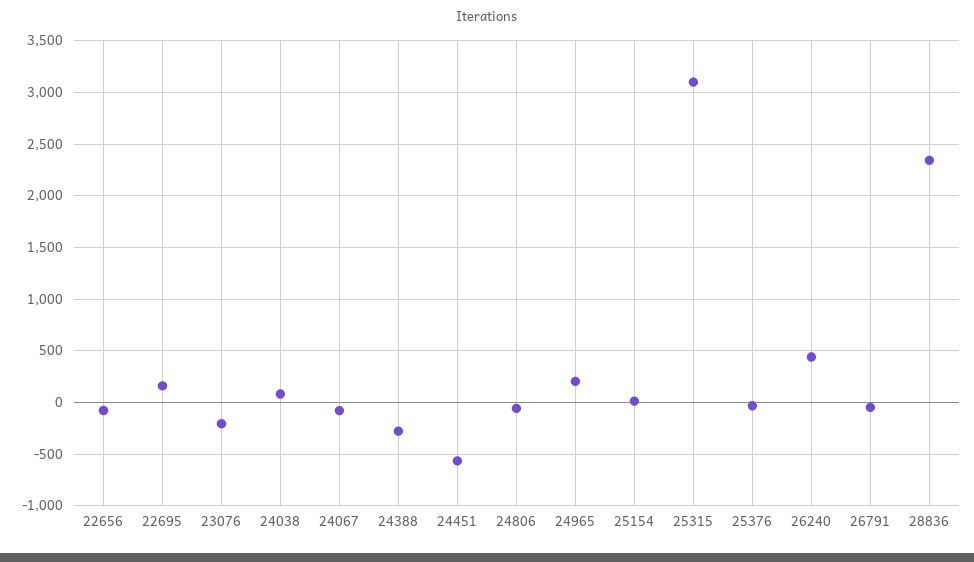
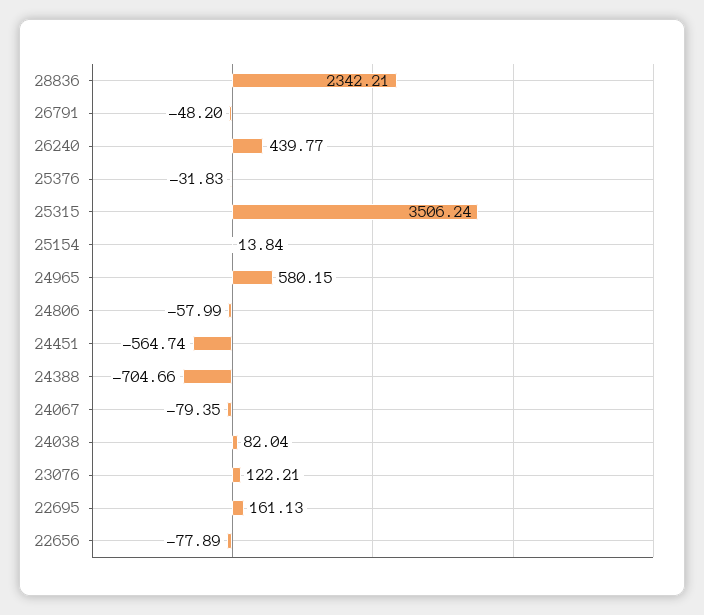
23076: -200 -> 122.21
24388: -300 -> -704.66
24965: 200 -> 580.15
25315: 3100 -> 3506.24

